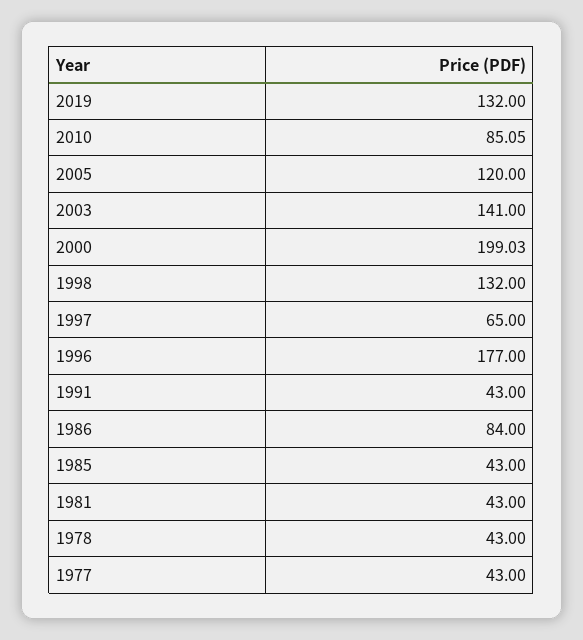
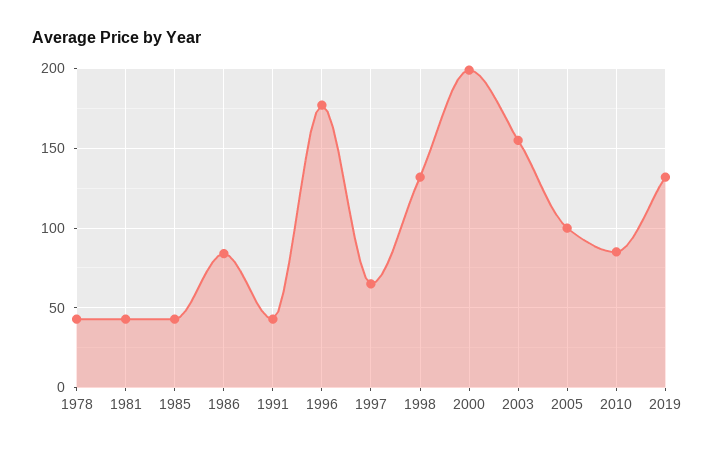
2005: 120 -> 100
2003: 141 -> 155
1977: 43 -> none

